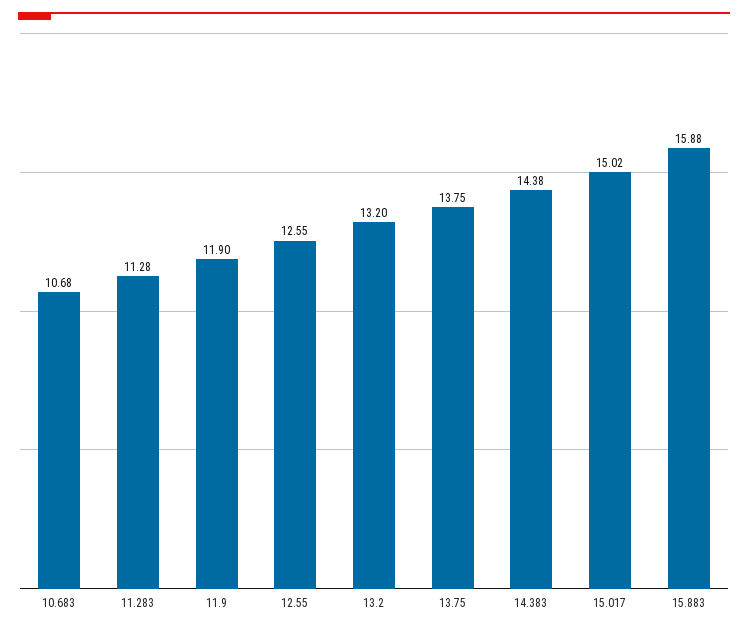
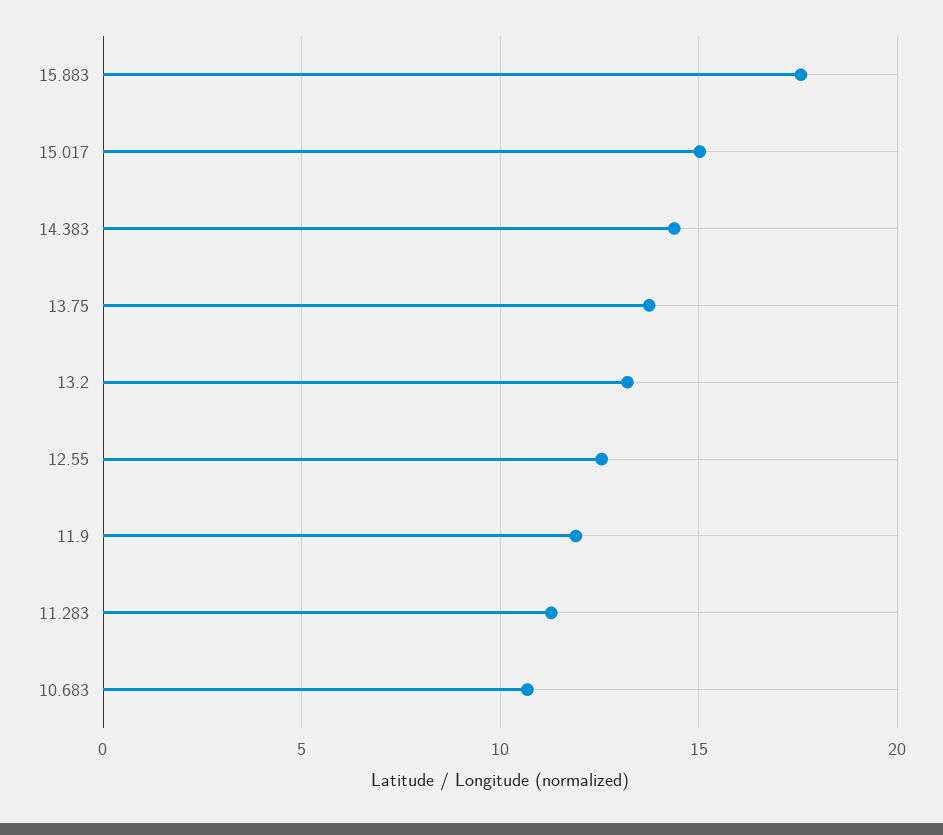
15.883: 15.88 -> 17.5

